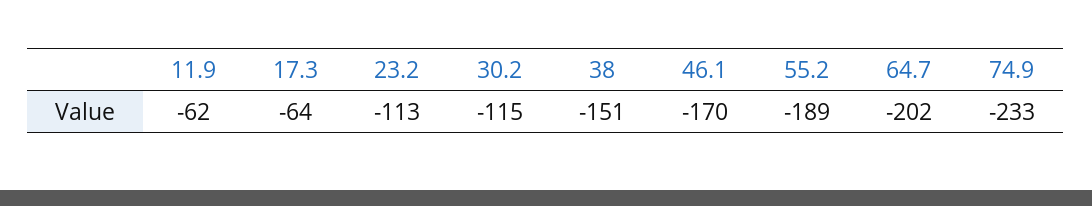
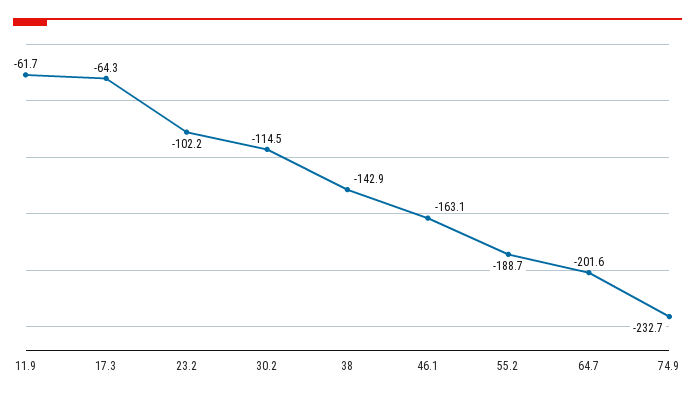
23.2: -113 -> -102.2
38: -151 -> -142.9
46.1: -170 -> -163.1

